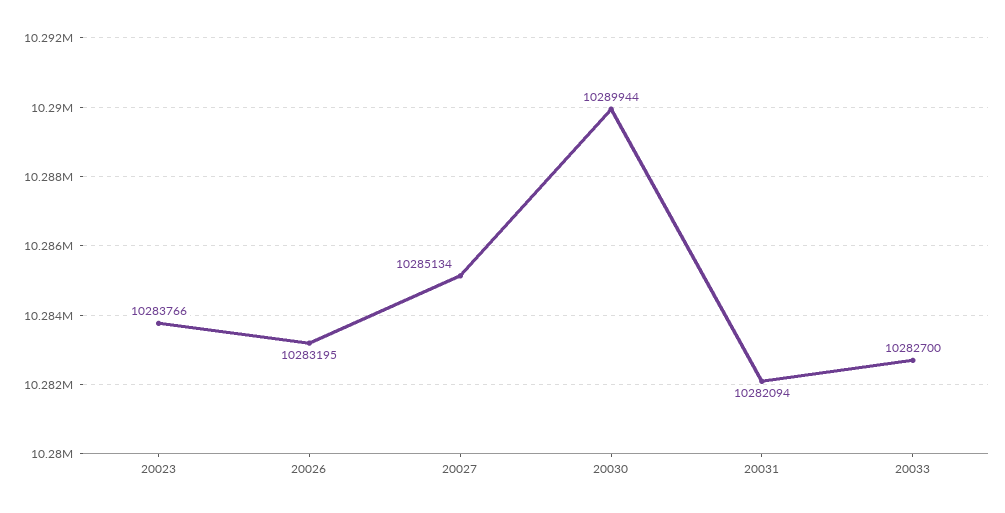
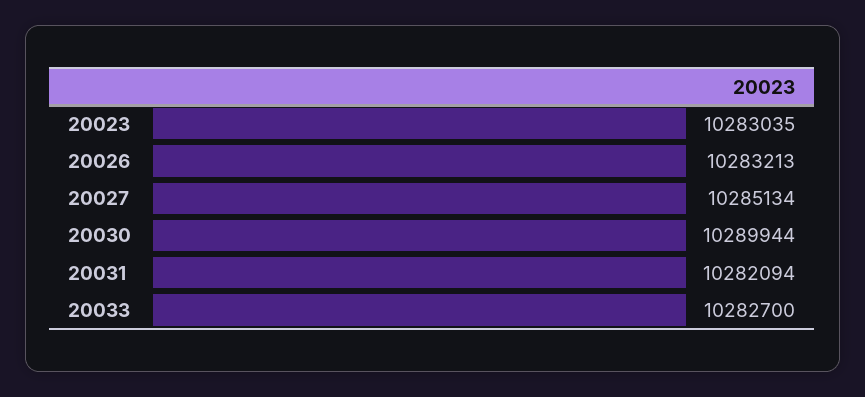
20023: 10283766 -> 10283035
20026: 10283195 -> 10283213

